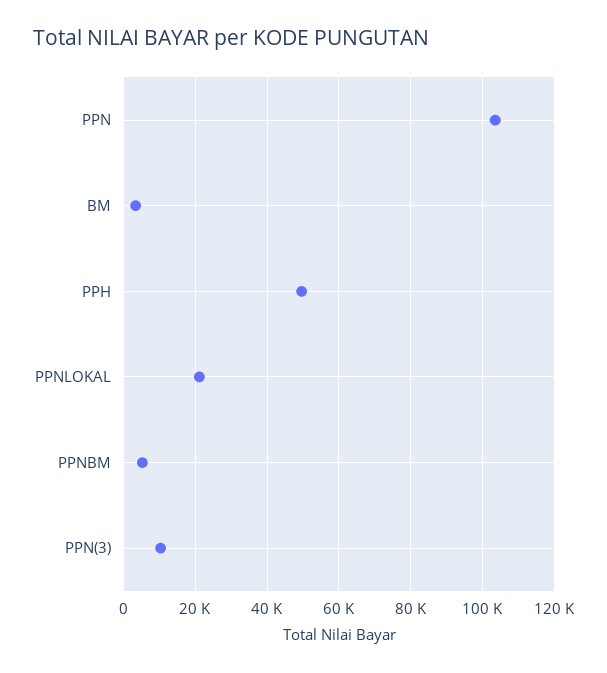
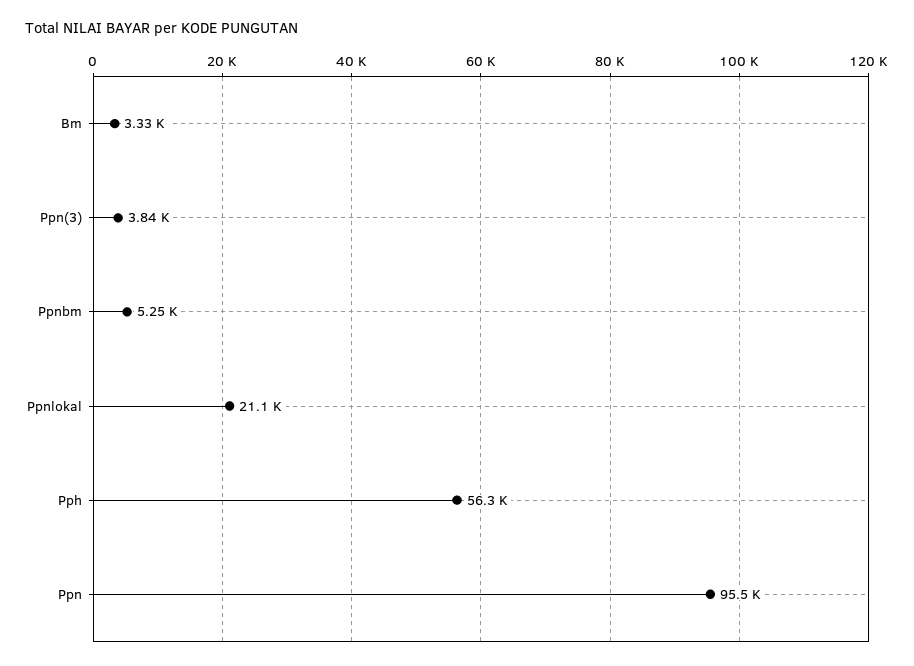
PPN: 104000 -> 95500
PPH: 50000 -> 56300
PPN(3): 10000 -> 3840

